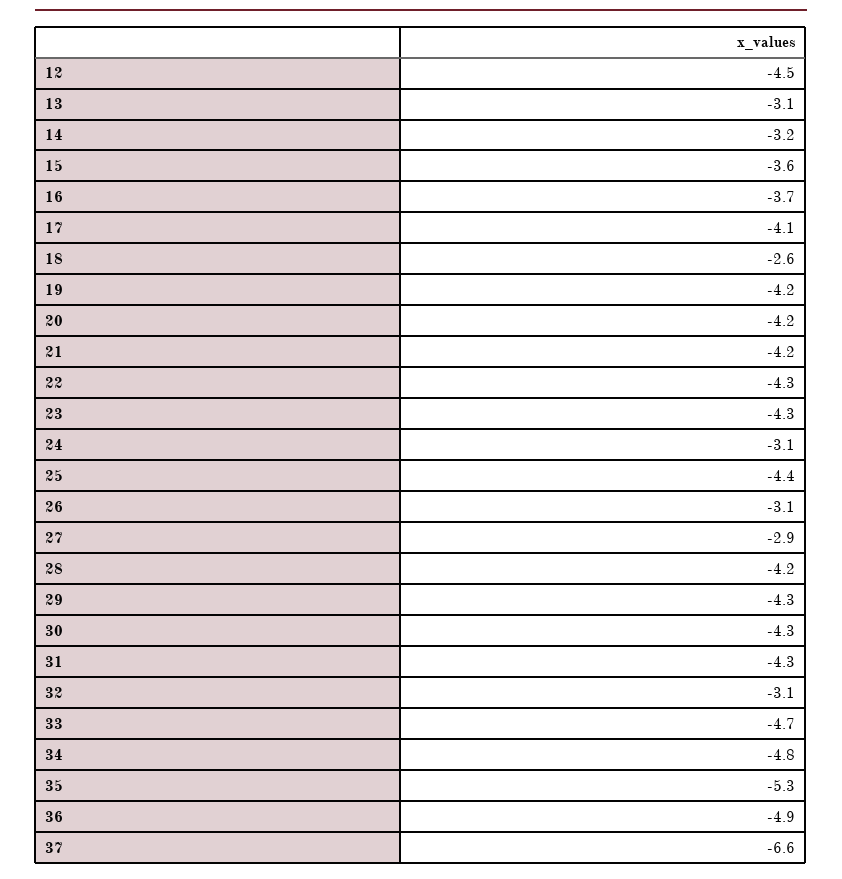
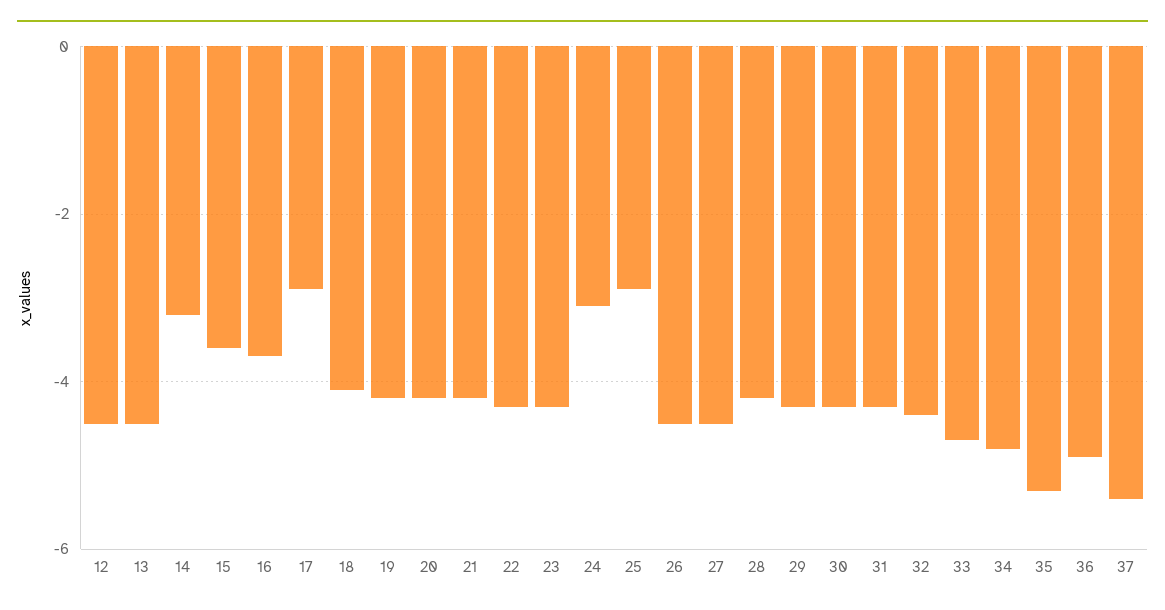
13: -3.1 -> -4.5
17: -4.1 -> -3
18: -2.6 -> -4
25: -4.4 -> -3
26: -3.1 -> -4.5
27: -2.9 -> -4.5
32: -3.1 -> -4.5
37: -6.6 -> -5.5

